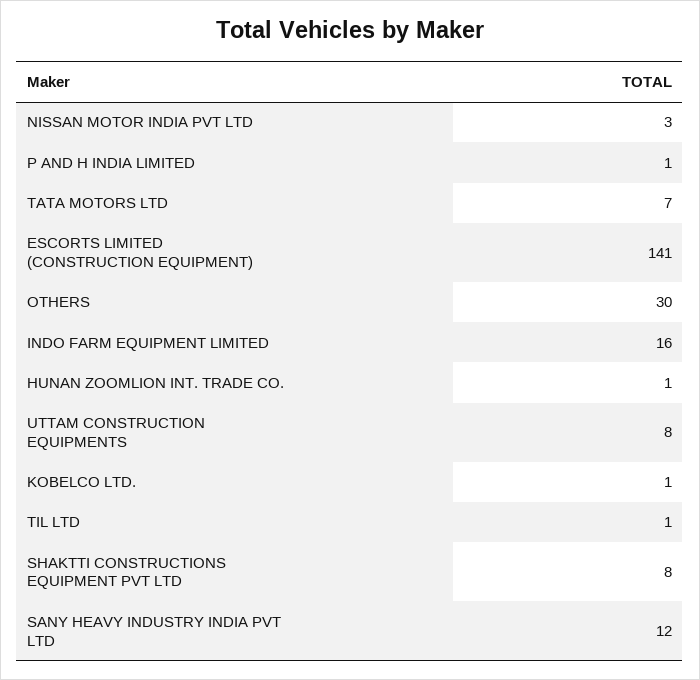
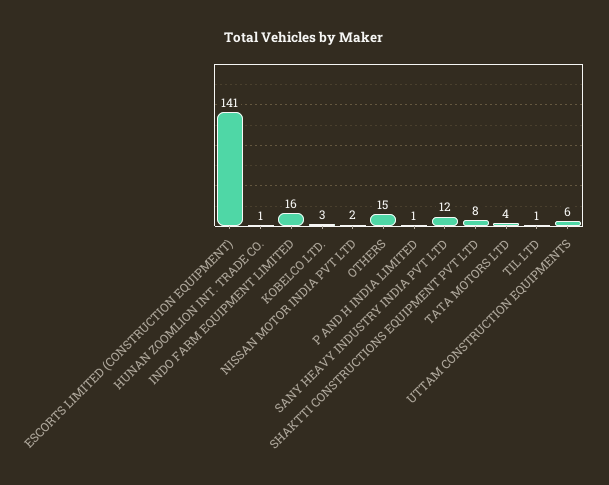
NISSAN MOTOR INDIA PVT LTD: 3 -> 2
TATA MOTORS LTD: 7 -> 4
OTHERS: 30 -> 15
UTTAM CONSTRUCTION EQUIPMENTS: 8 -> 6
KOBELCO LTD.: 1 -> 3

